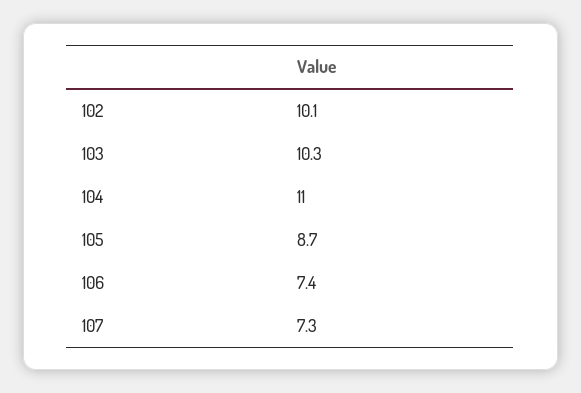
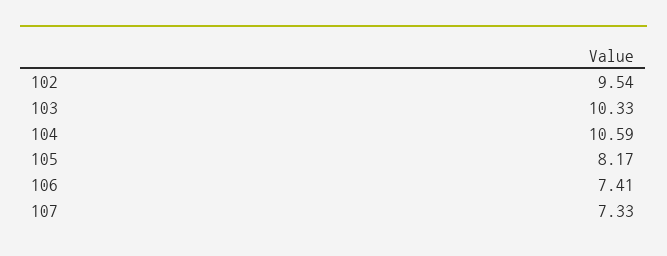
102: 10.1 -> 9.54
104: 11 -> 10.59
105: 8.7 -> 8.17

